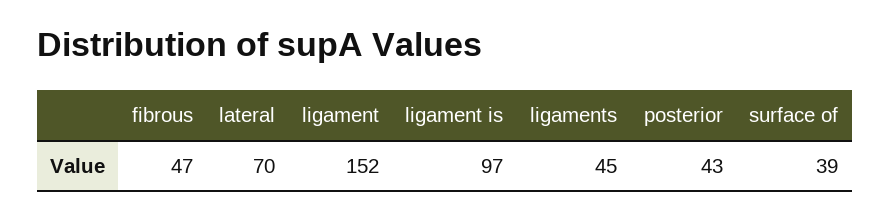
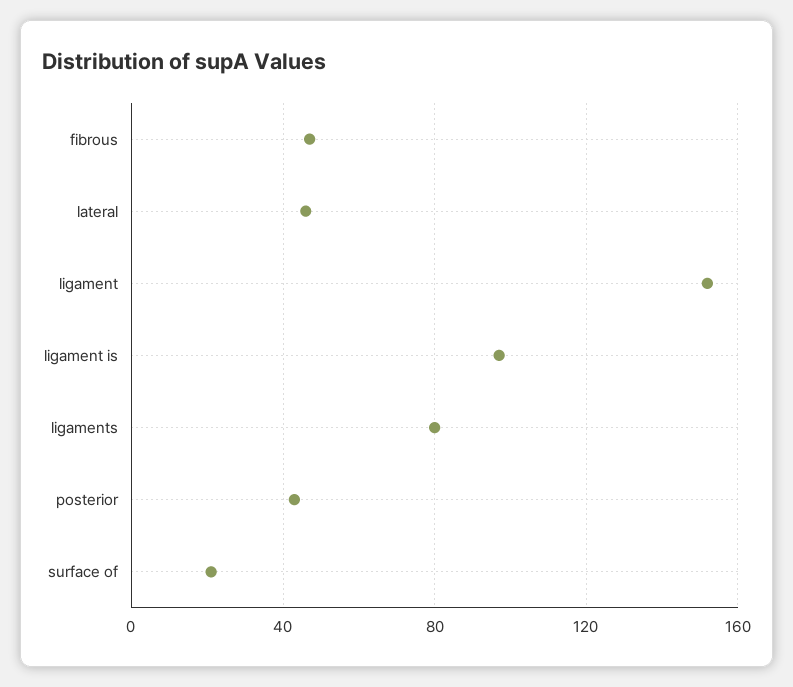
lateral: 70 -> 45
ligaments: 45 -> 80
surface of: 39 -> 20

